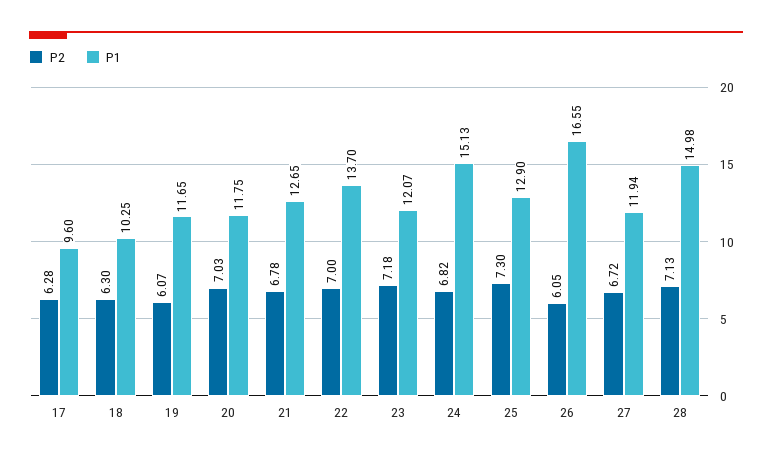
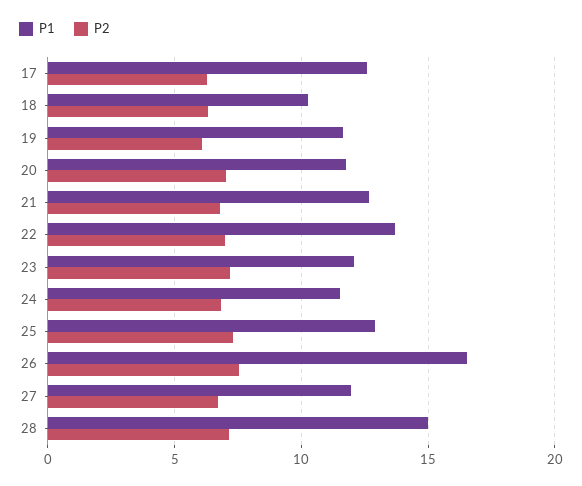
P1, 17: 9.6 -> 12.5
P1, 24: 15.13 -> 11.5
P2, 26: 6.05 -> 7.5

